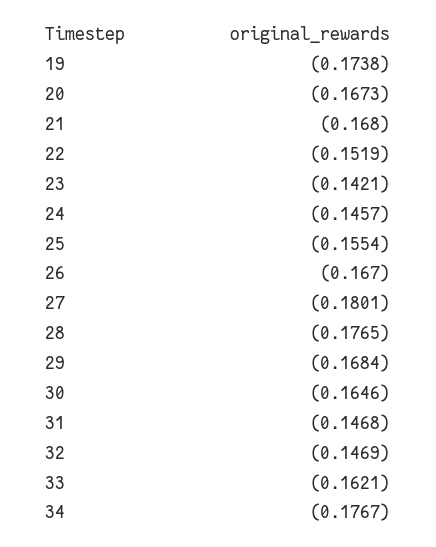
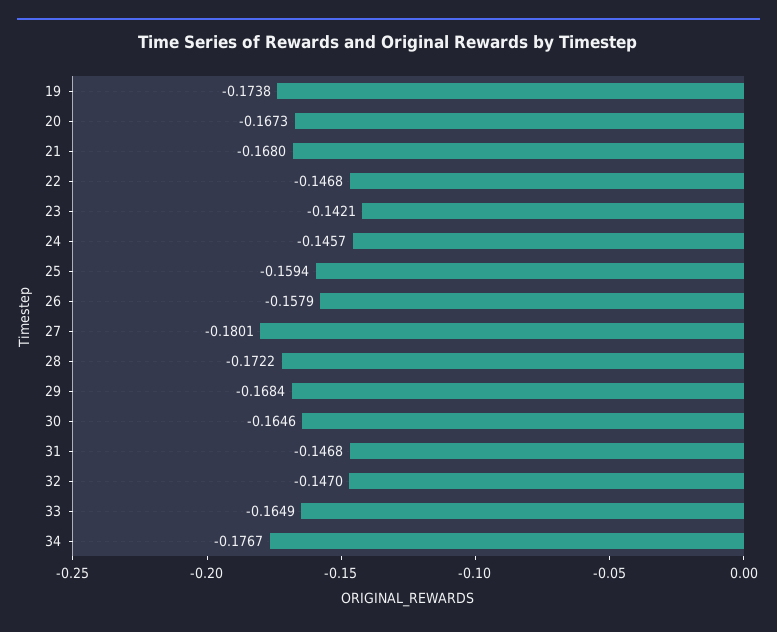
22: -0.1519 -> -0.1468
25: -0.1554 -> -0.1594
26: -0.167 -> -0.1579
28: -0.1765 -> -0.1722
32: -0.1469 -> -0.147
33: -0.1621 -> -0.1649

